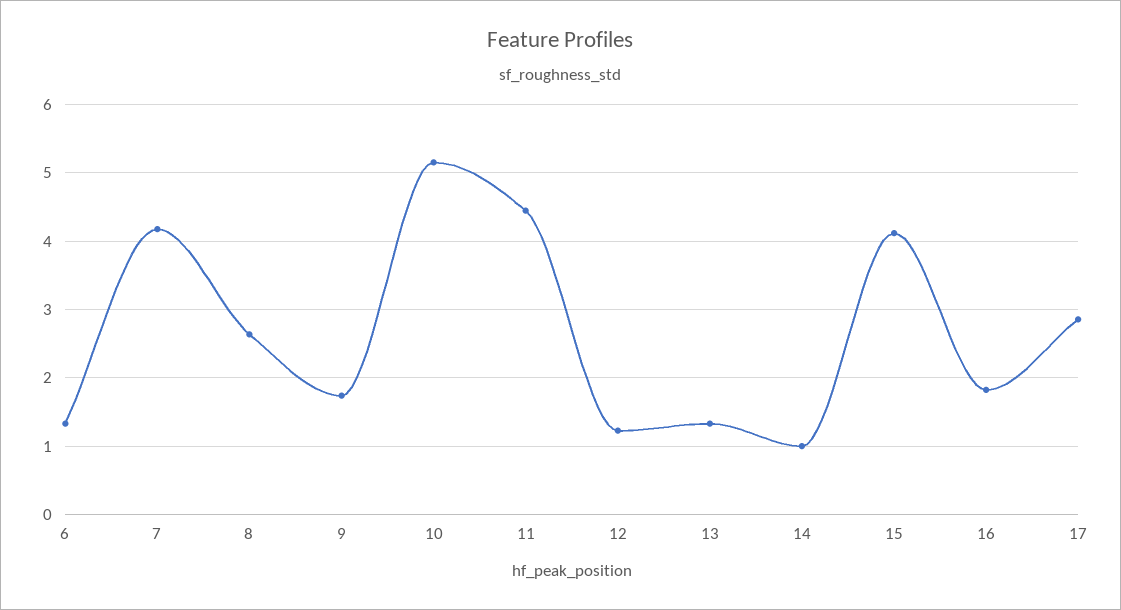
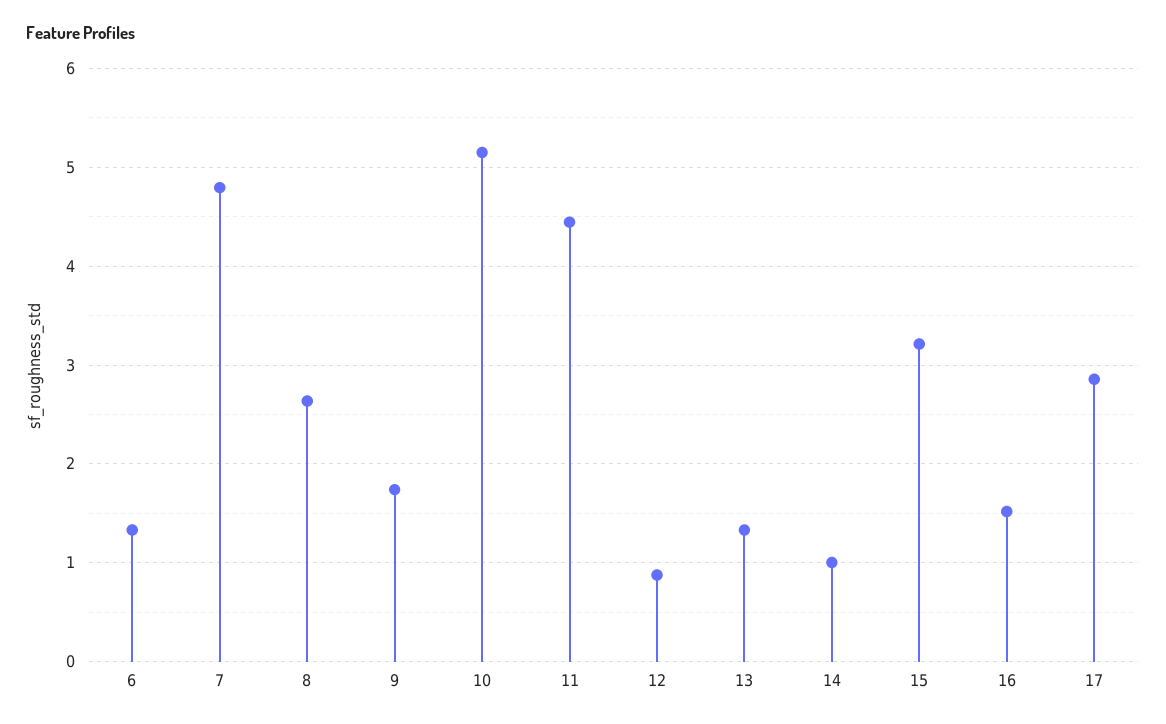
7: 4.2 -> 4.8
12: 1.2 -> 0.9
15: 4.1 -> 3.2
16: 1.8 -> 1.5

